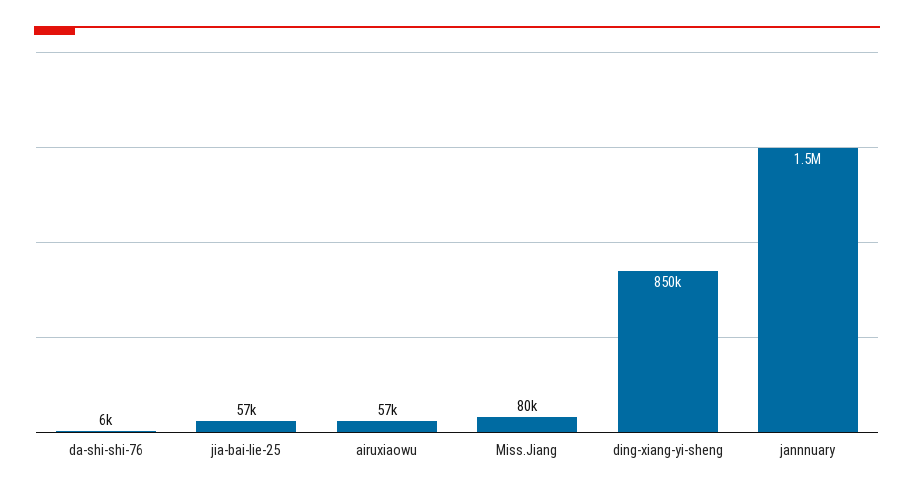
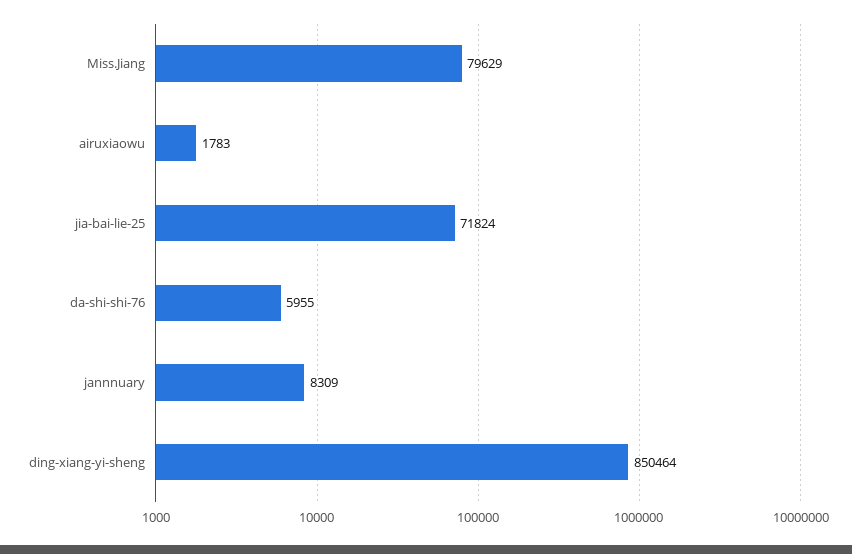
jia-bai-lie-25: 57000 -> 71824
airuxiaowu: 57000 -> 1783
jannnuary: 1500000 -> 8309

